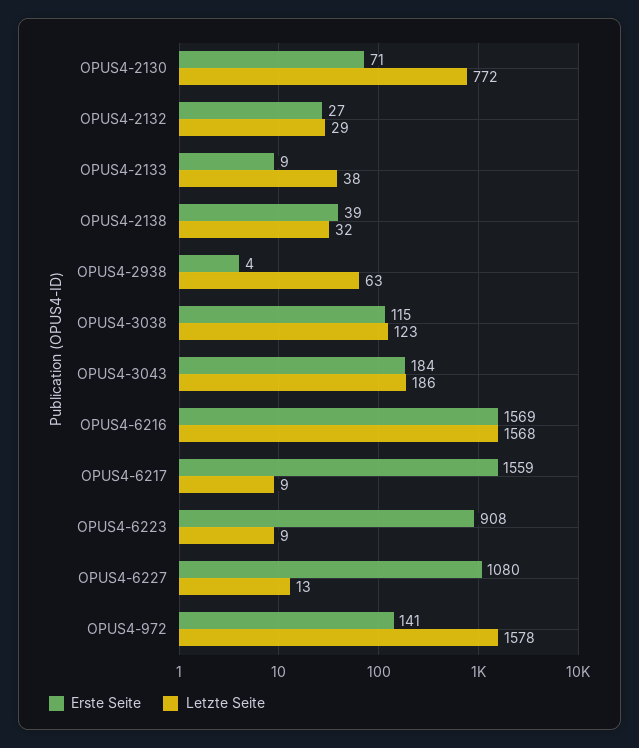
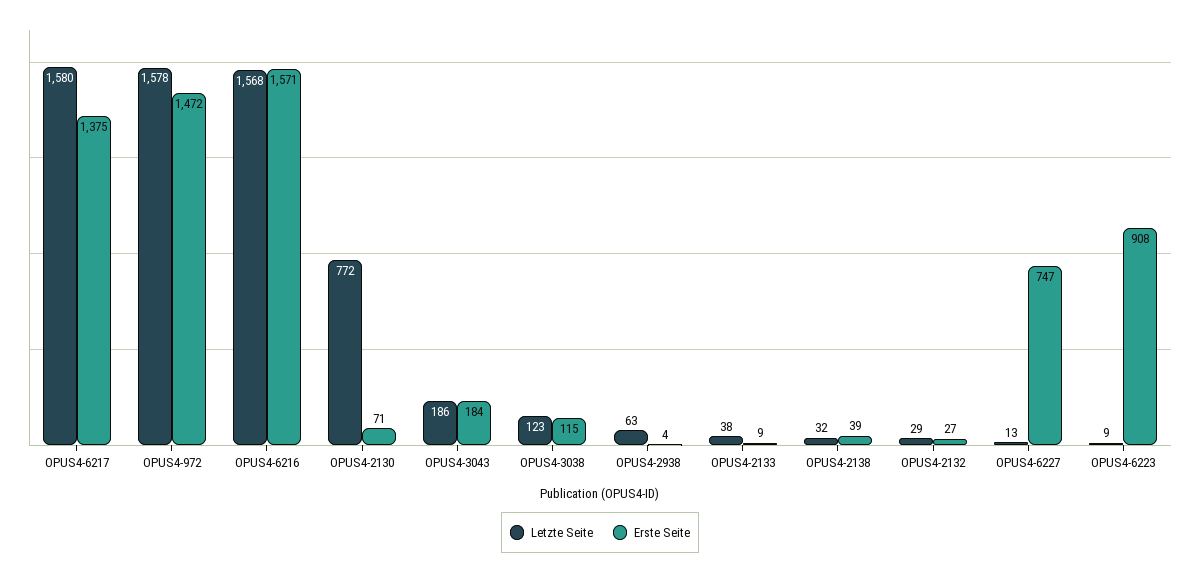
Erste Seite, OPUS4-6216: 1569 -> 1571
Erste Seite, OPUS4-6217: 1559 -> 1375
Letzte Seite, OPUS4-6217: 9 -> 1580
Erste Seite, OPUS4-6227: 1080 -> 747
Erste Seite, OPUS4-972: 141 -> 1472

